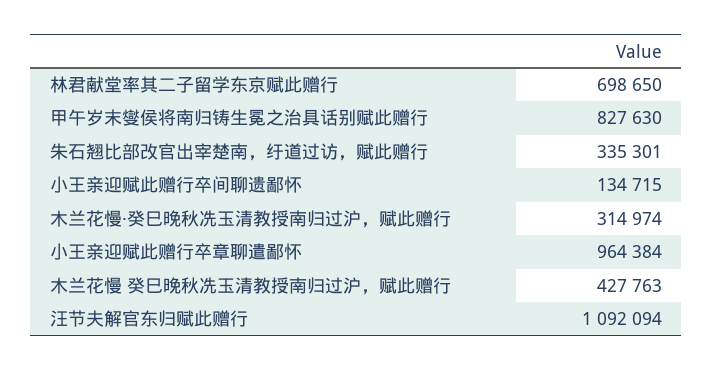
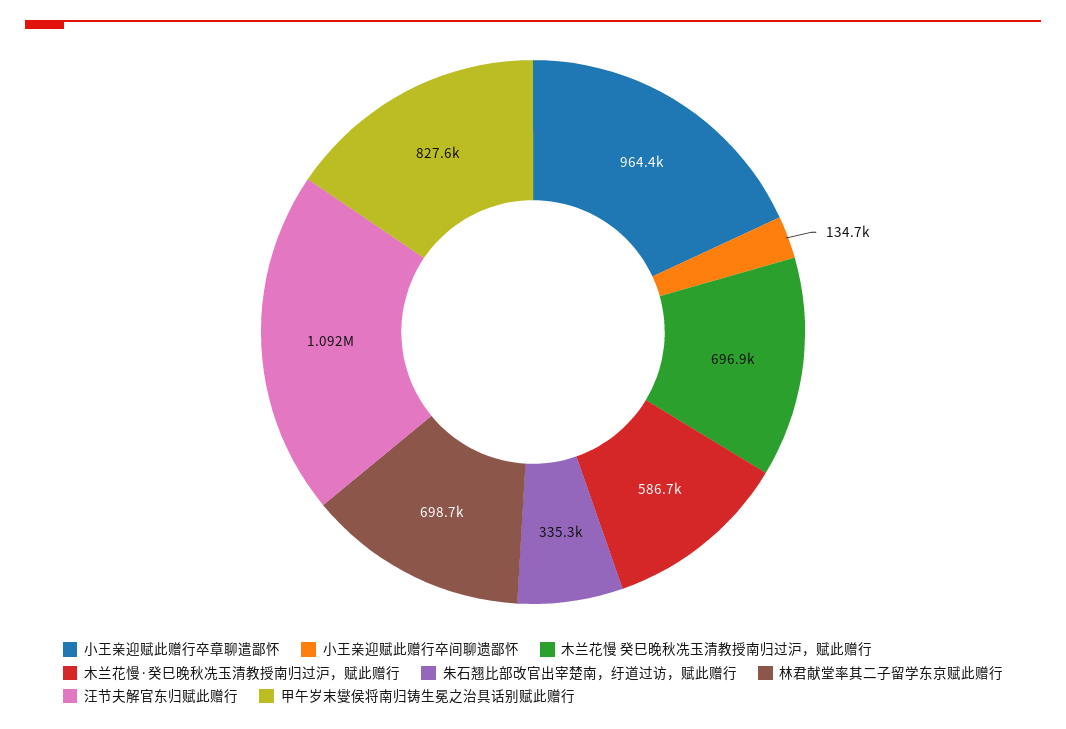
木兰花慢·癸巳晚秋冼玉清教授南归过沪，赋此赠行: 314974 -> 586700
木兰花慢 癸巳晚秋冼玉清教授南归过沪，赋此赠行: 427763 -> 696900

